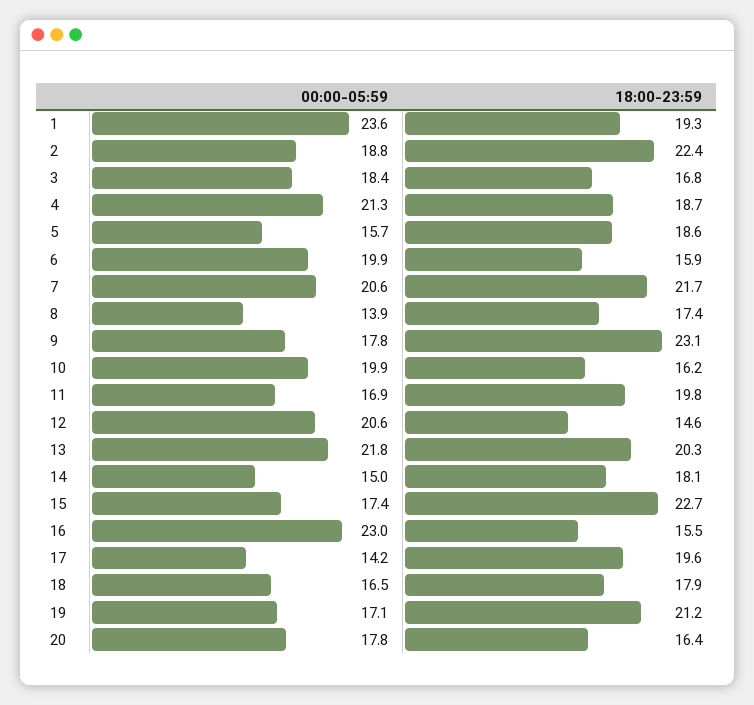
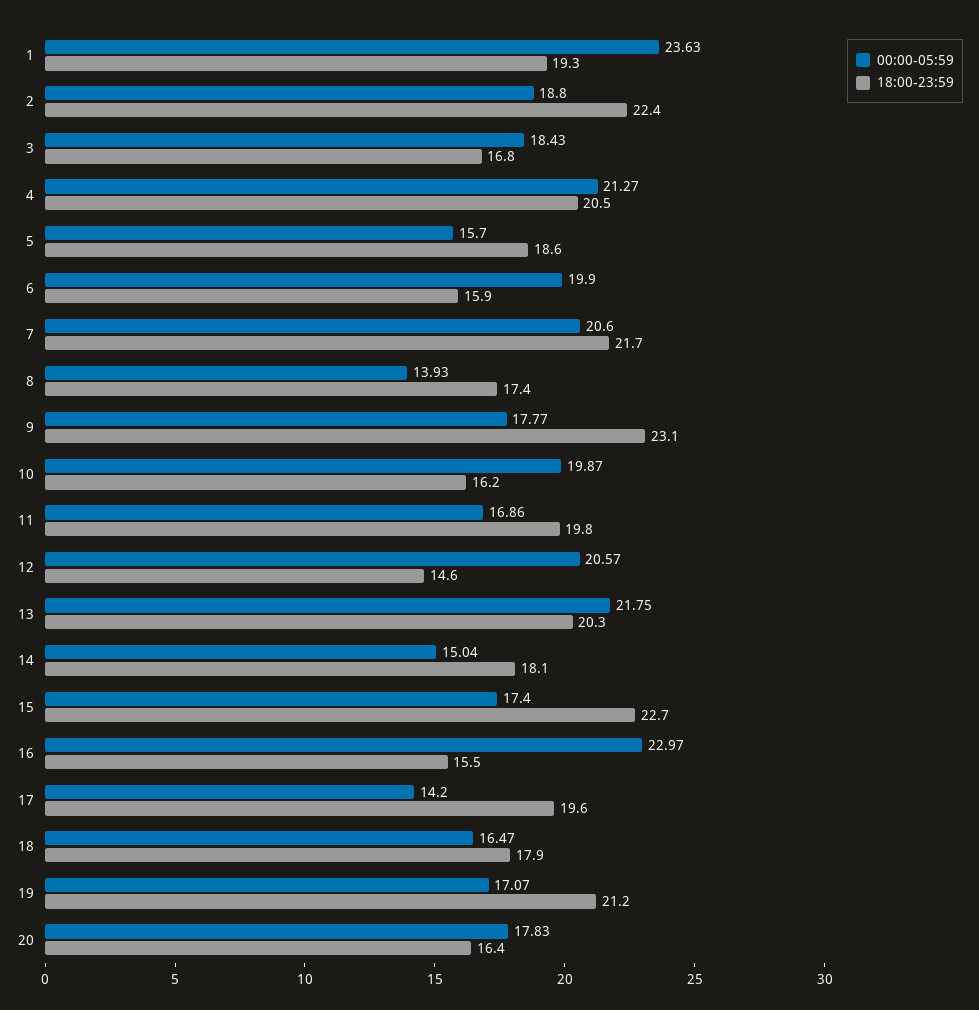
18:00-23:59, 4: 18.7 -> 20.5

